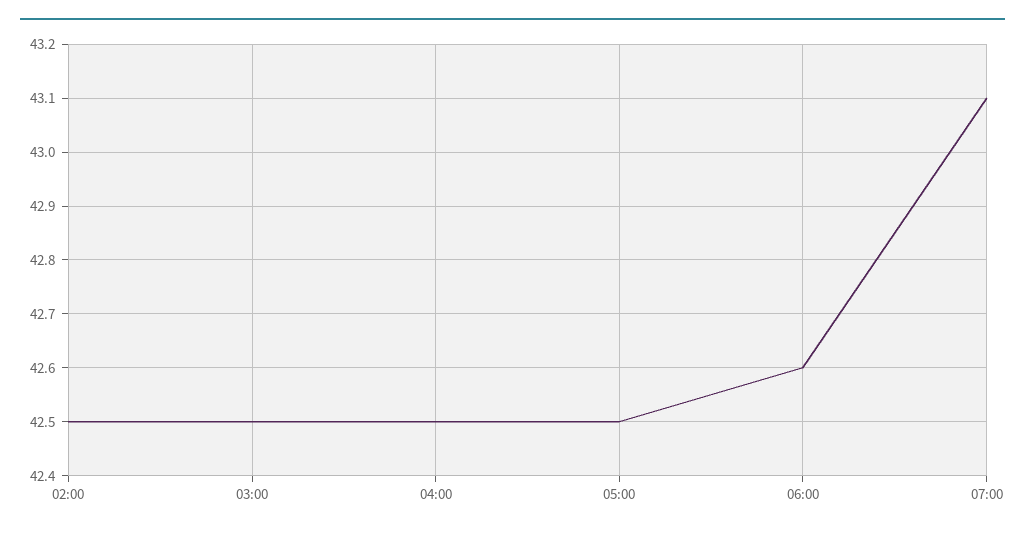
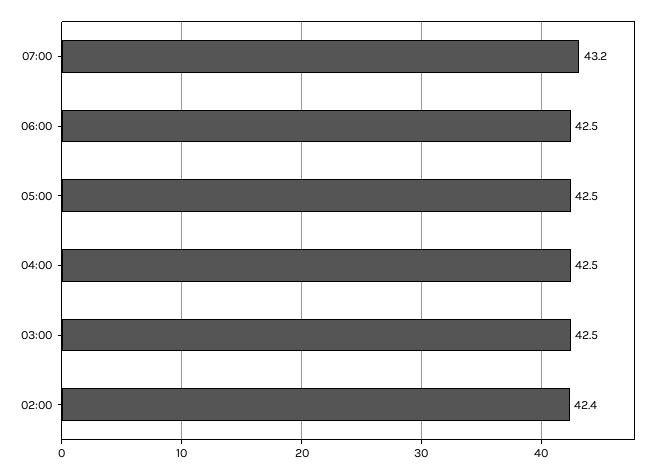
02:00: 42.5 -> 42.4
06:00: 42.6 -> 42.5
07:00: 43.1 -> 43.2

